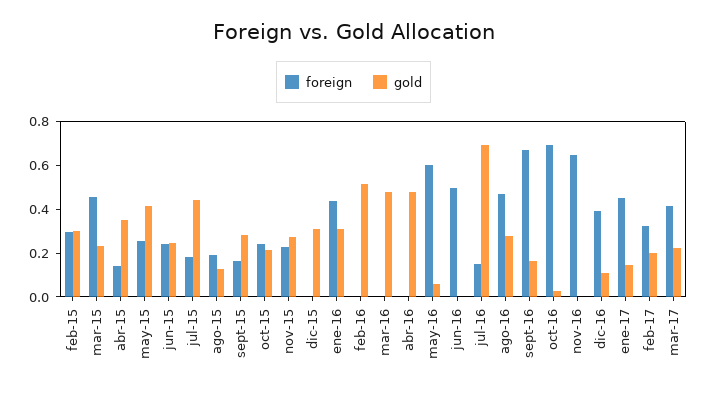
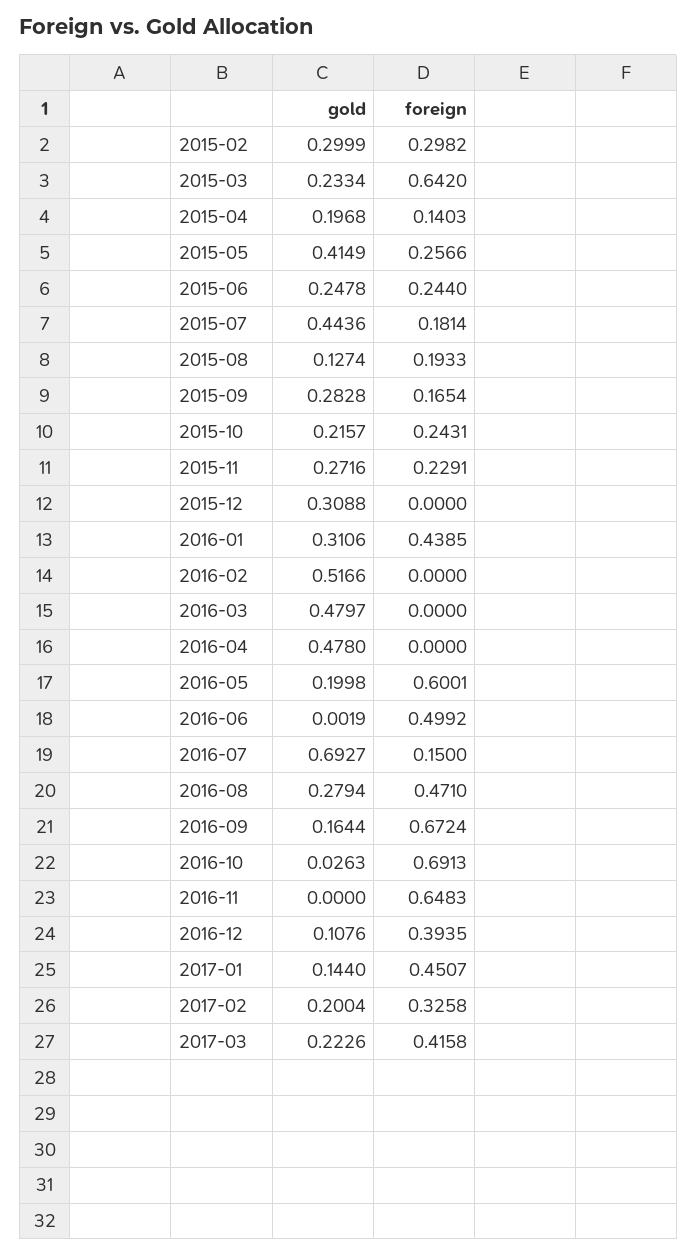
foreign, mar-15: 0.45 -> 0.642
gold, abr-15: 0.35 -> 0.1968
gold, may-16: 0.05 -> 0.1998

